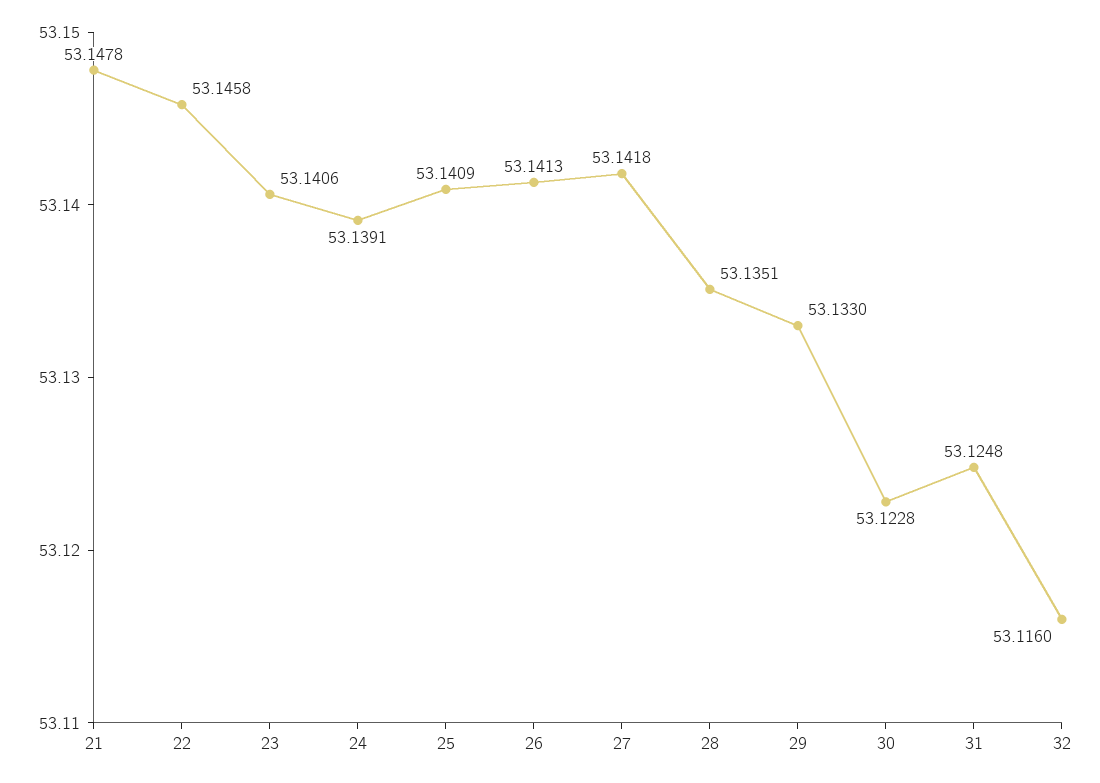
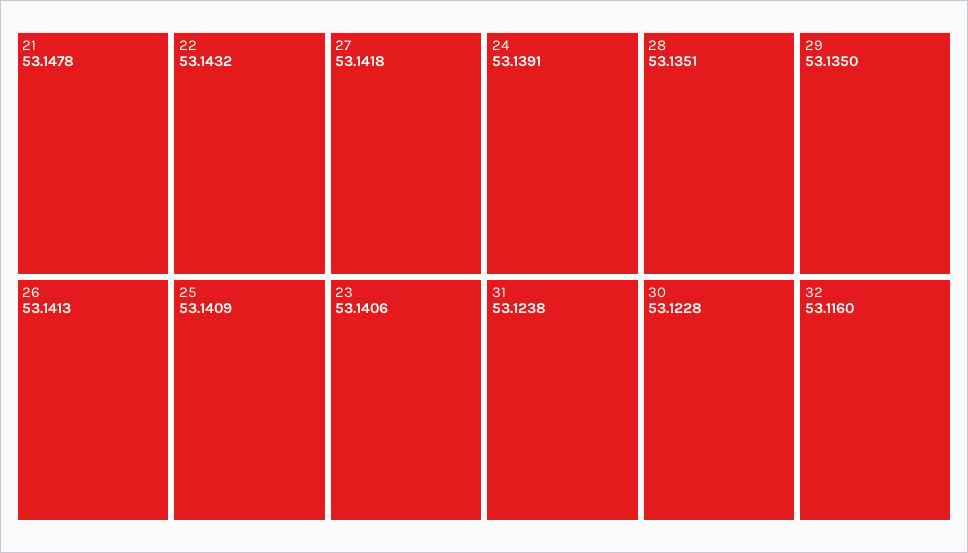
22: 53.1458 -> 53.1432
29: 53.133 -> 53.135
31: 53.1248 -> 53.1238

